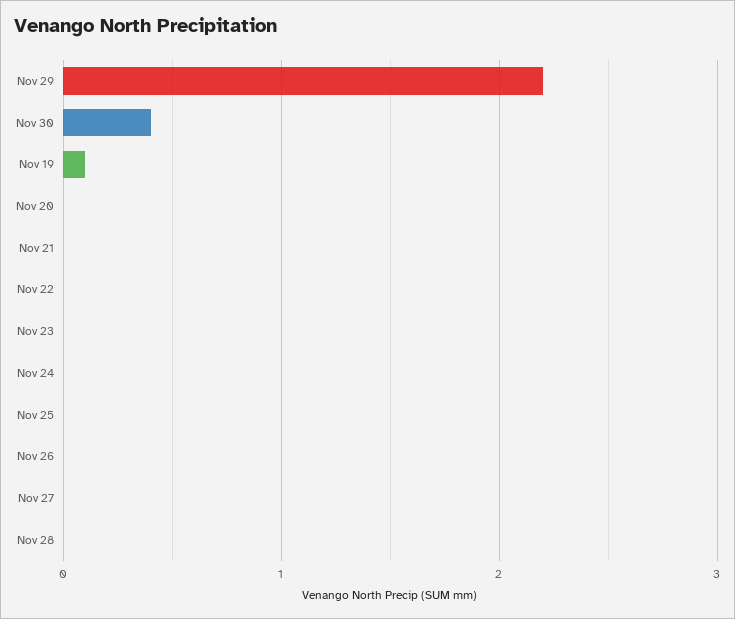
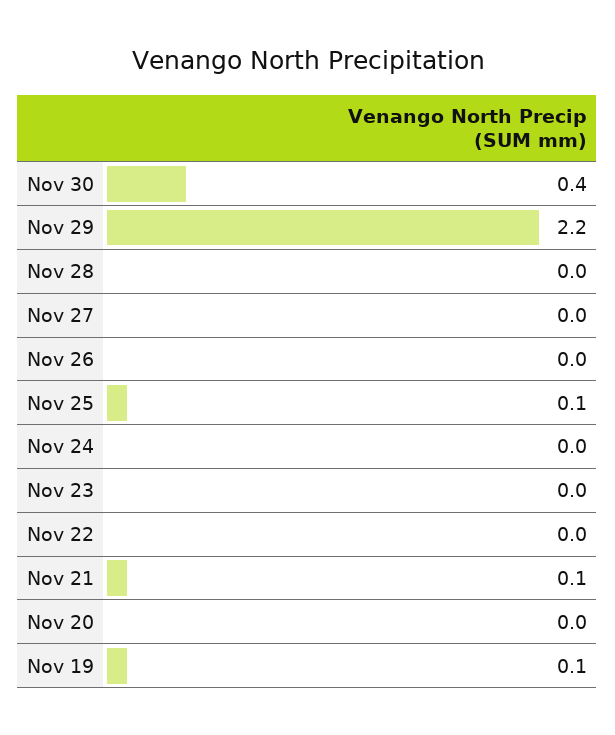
Nov 21: 0 -> 0.1
Nov 25: 0 -> 0.1

